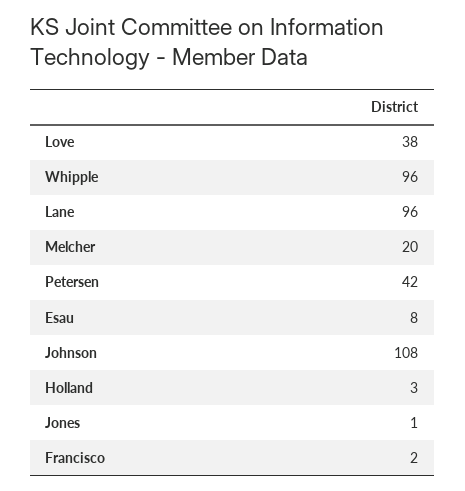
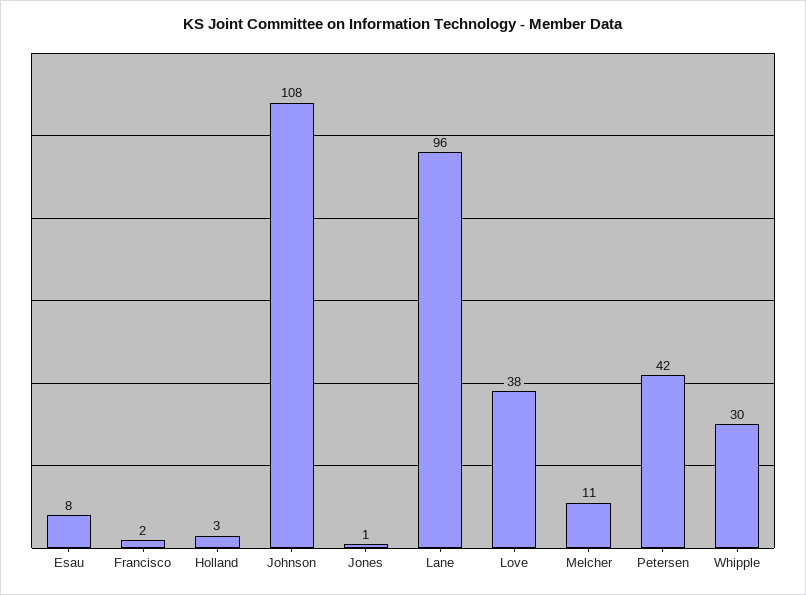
Whipple: 96 -> 30
Melcher: 20 -> 11

